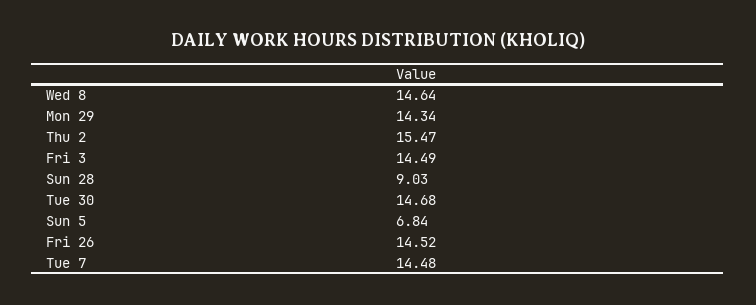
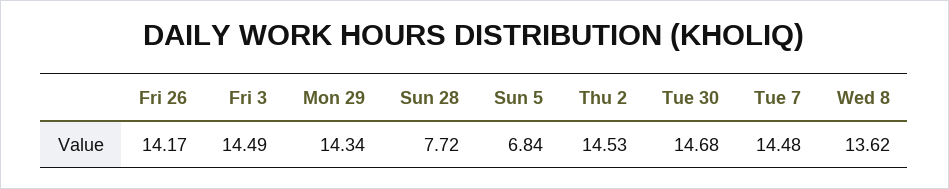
Wed 8: 14.64 -> 13.62
Thu 2: 15.47 -> 14.53
Sun 28: 9.03 -> 7.72
Fri 26: 14.52 -> 14.17

